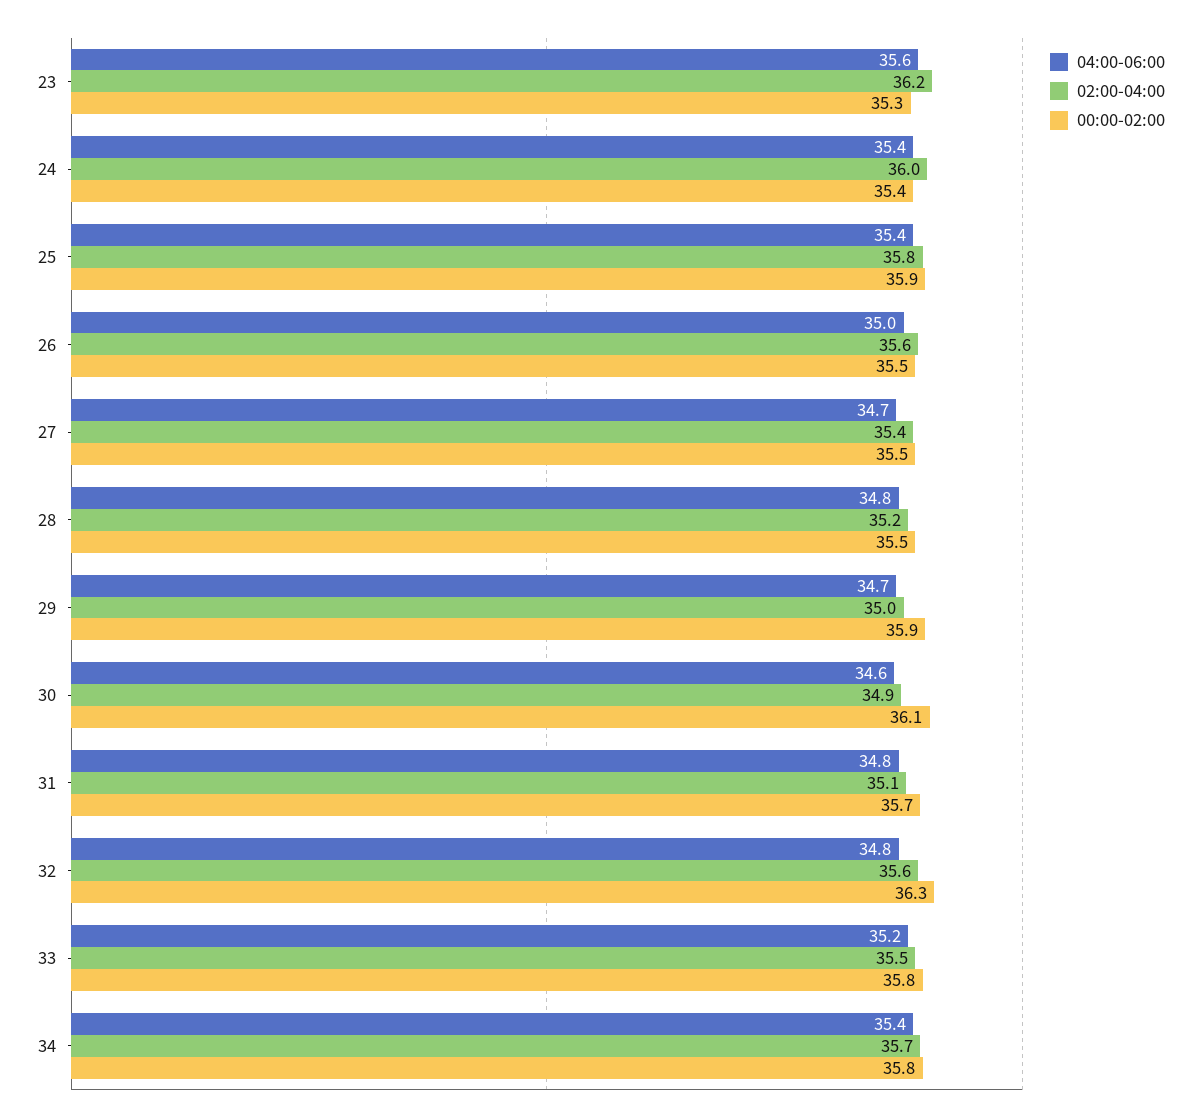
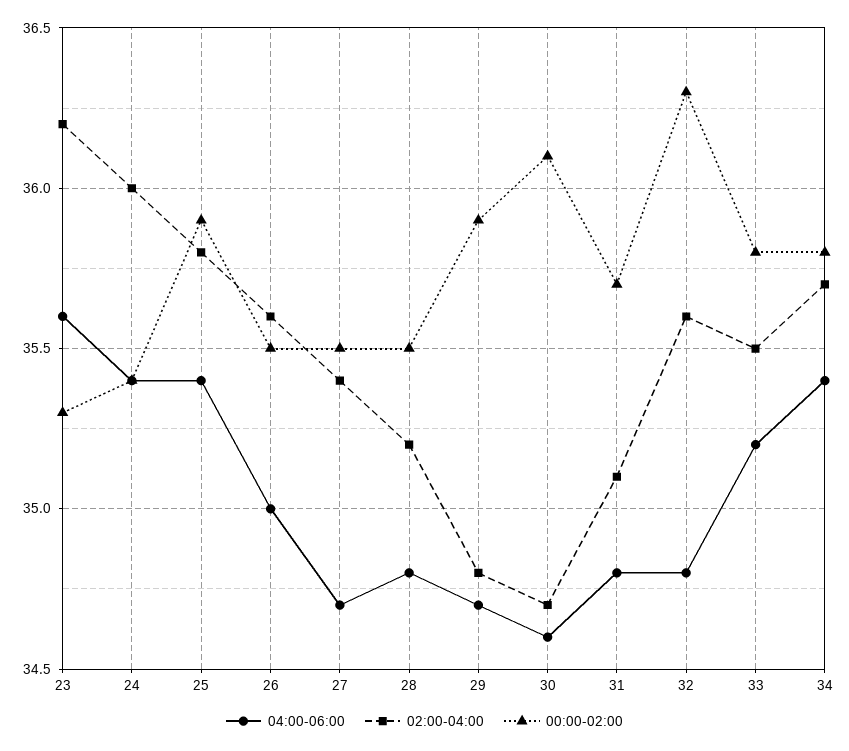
02:00-04:00, 29: 35 -> 34.8
02:00-04:00, 30: 34.9 -> 34.7

